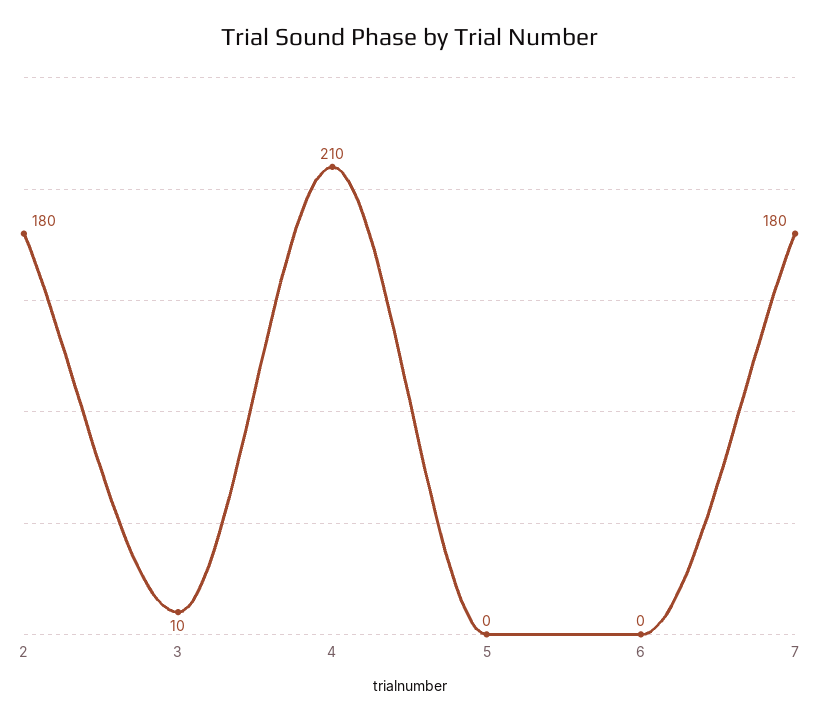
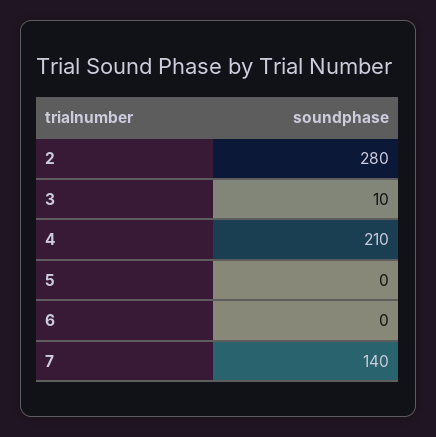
2: 180 -> 280
7: 180 -> 140

